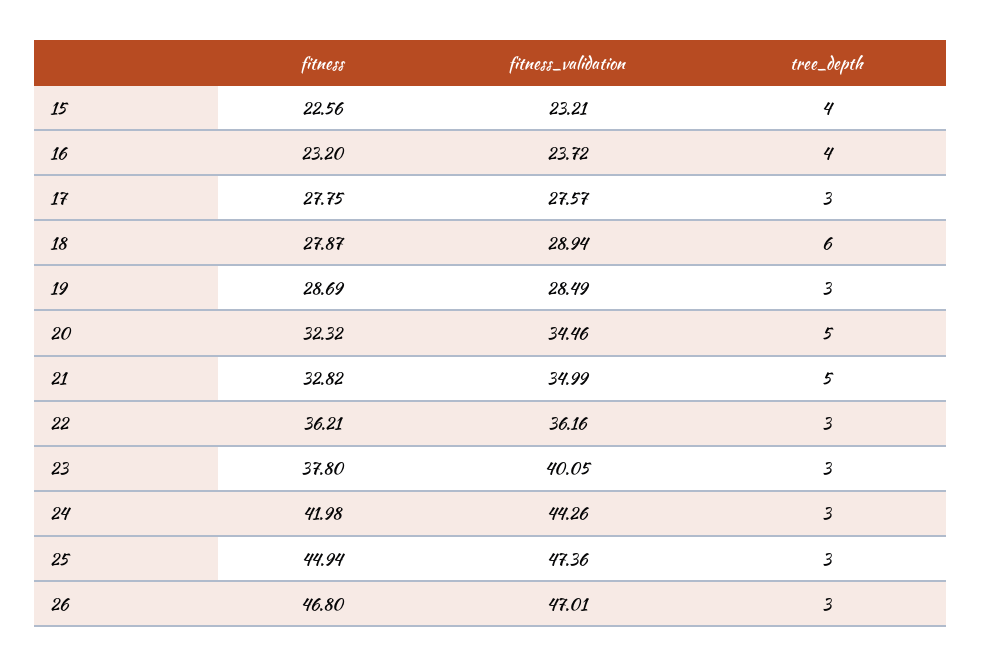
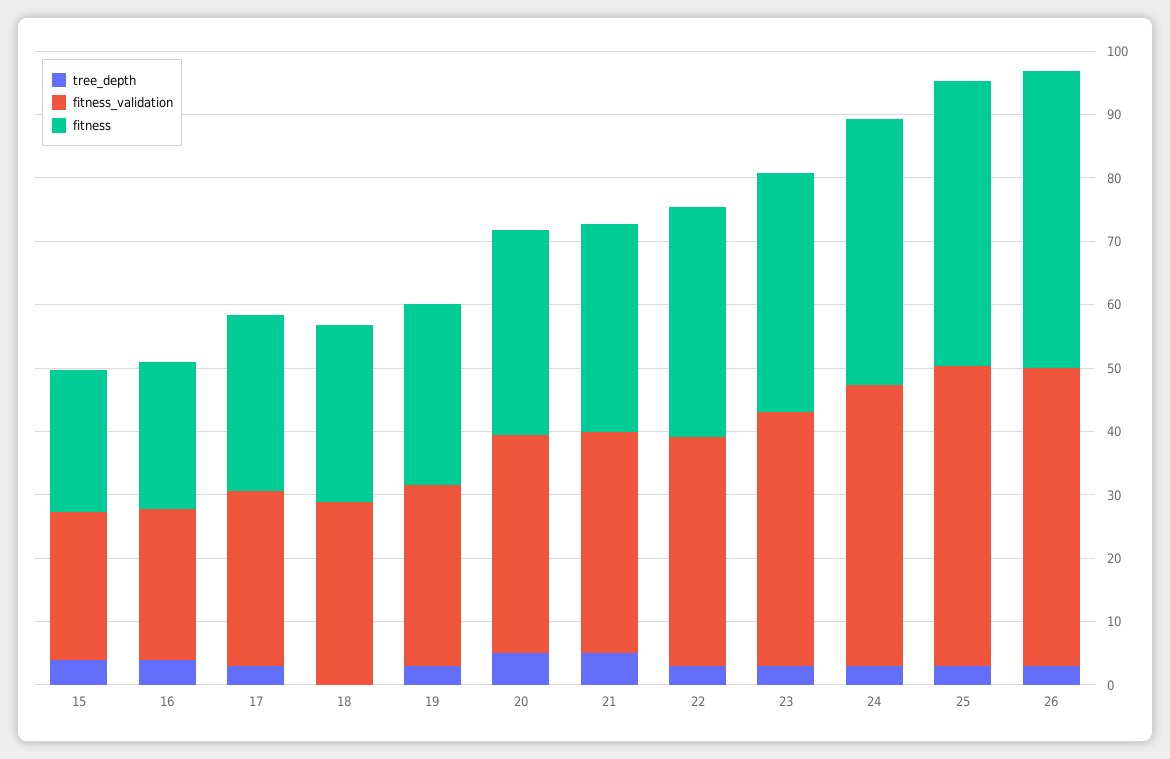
tree_depth, 18: 6 -> 0

